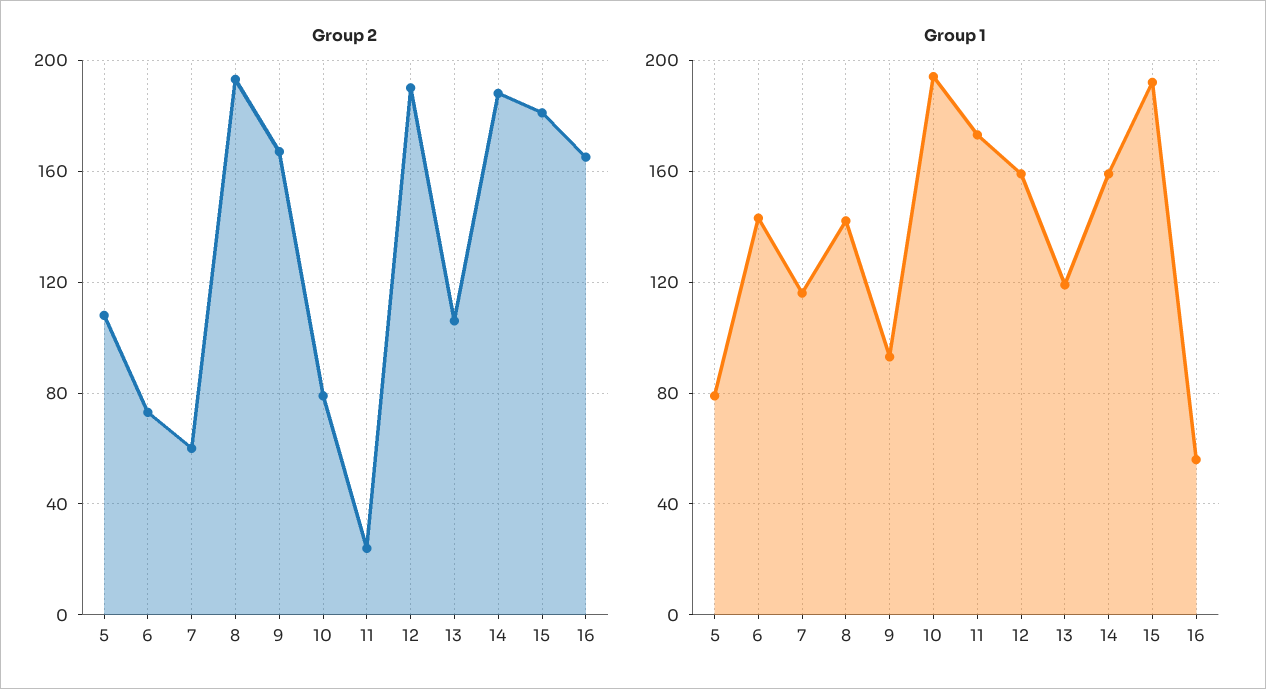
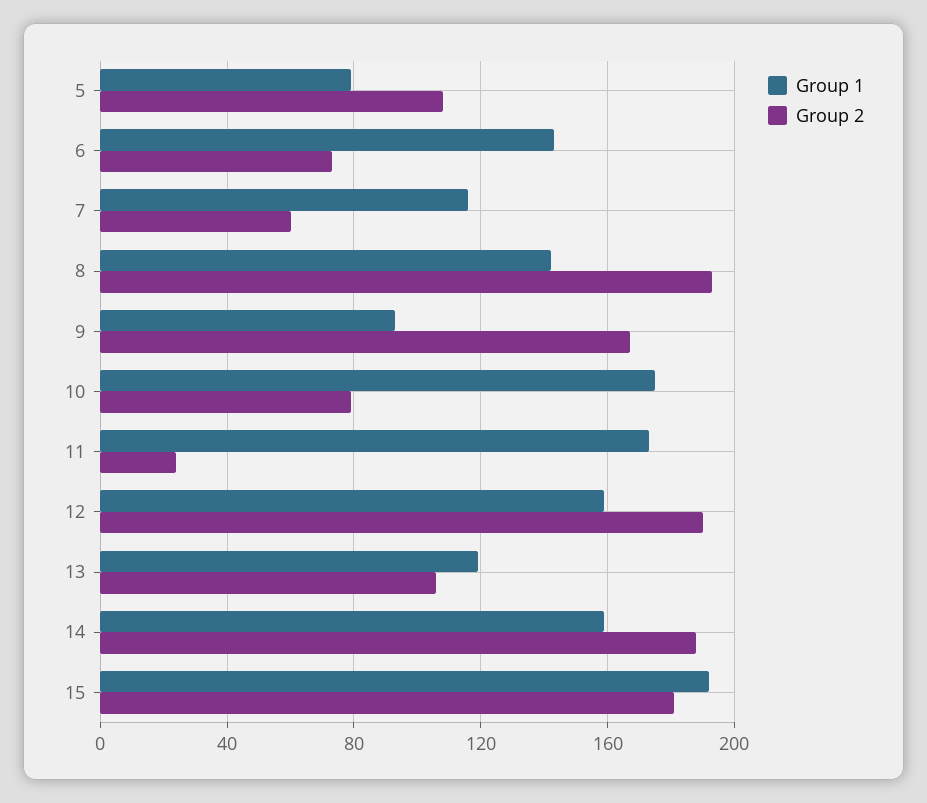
Group 2, 16: 165 -> none
Group 1, 10: 195 -> 175
Group 1, 16: 55 -> none

